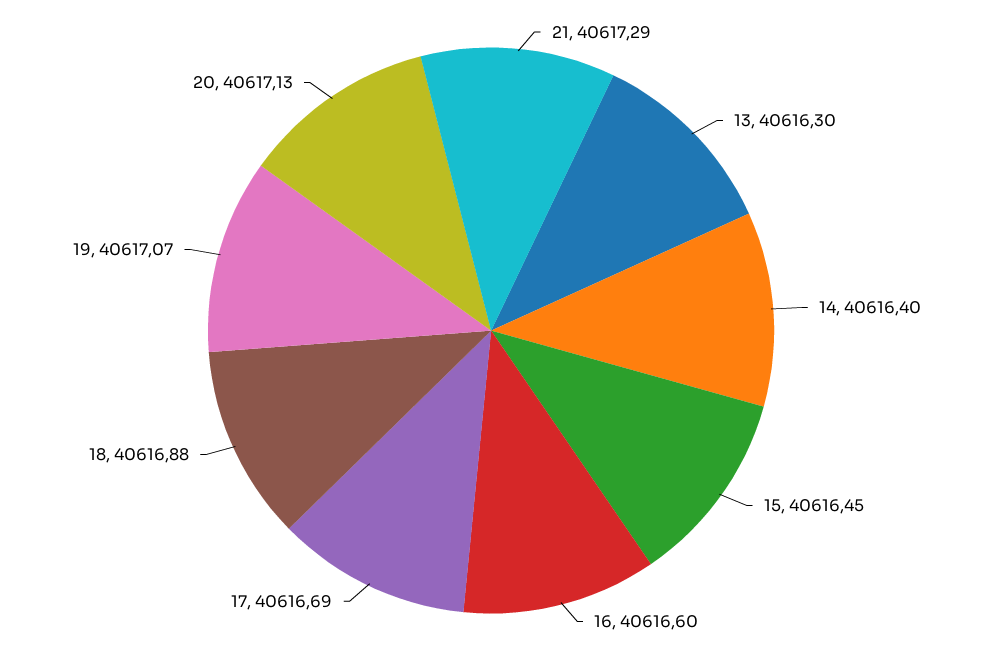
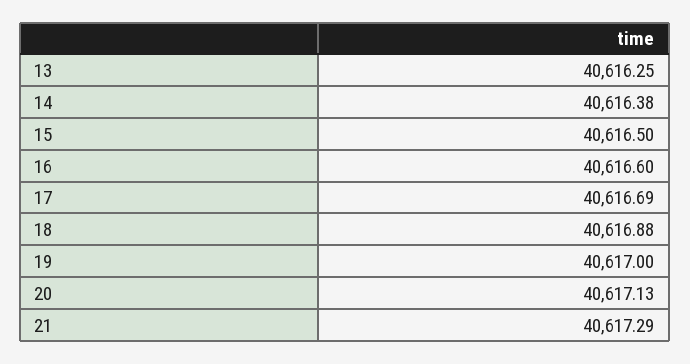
13: 40616.3 -> 40616.25
14: 40616.4 -> 40616.38
15: 40616.45 -> 40616.5
19: 40617.07 -> 40617

